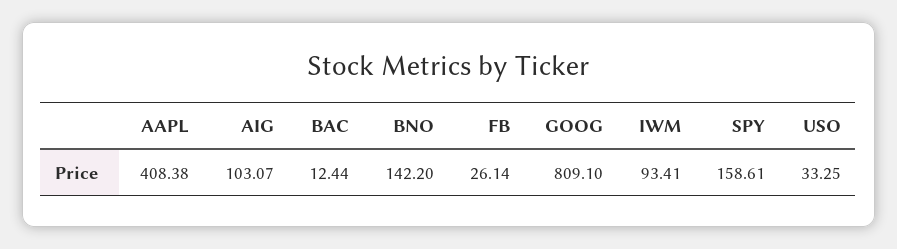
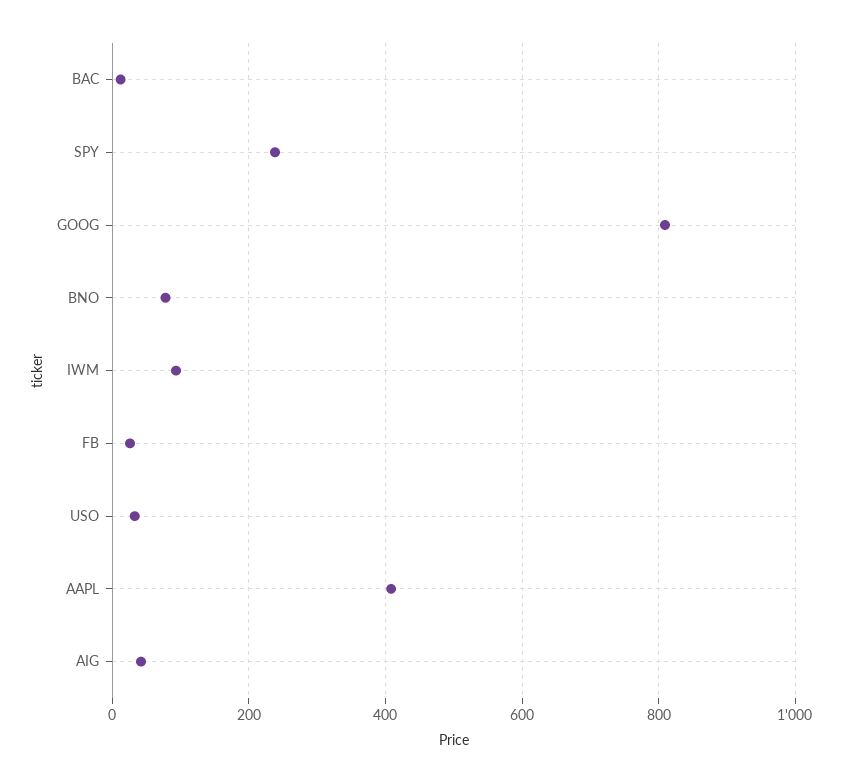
AIG: 103.07 -> 40
BNO: 142.2 -> 80
SPY: 158.61 -> 240

